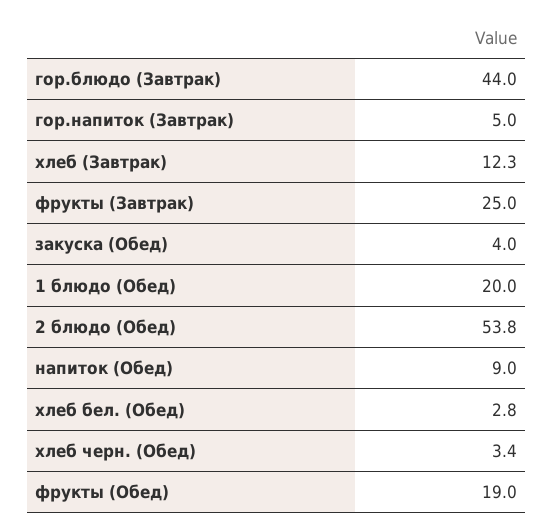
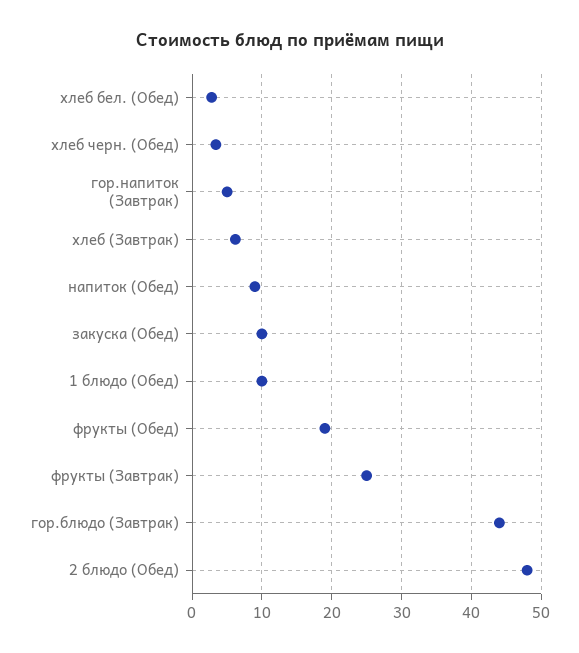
хлеб (Завтрак): 12.3 -> 6
закуска (Обед): 4 -> 10
1 блюдо (Обед): 20 -> 10
2 блюдо (Обед): 53.8 -> 48

